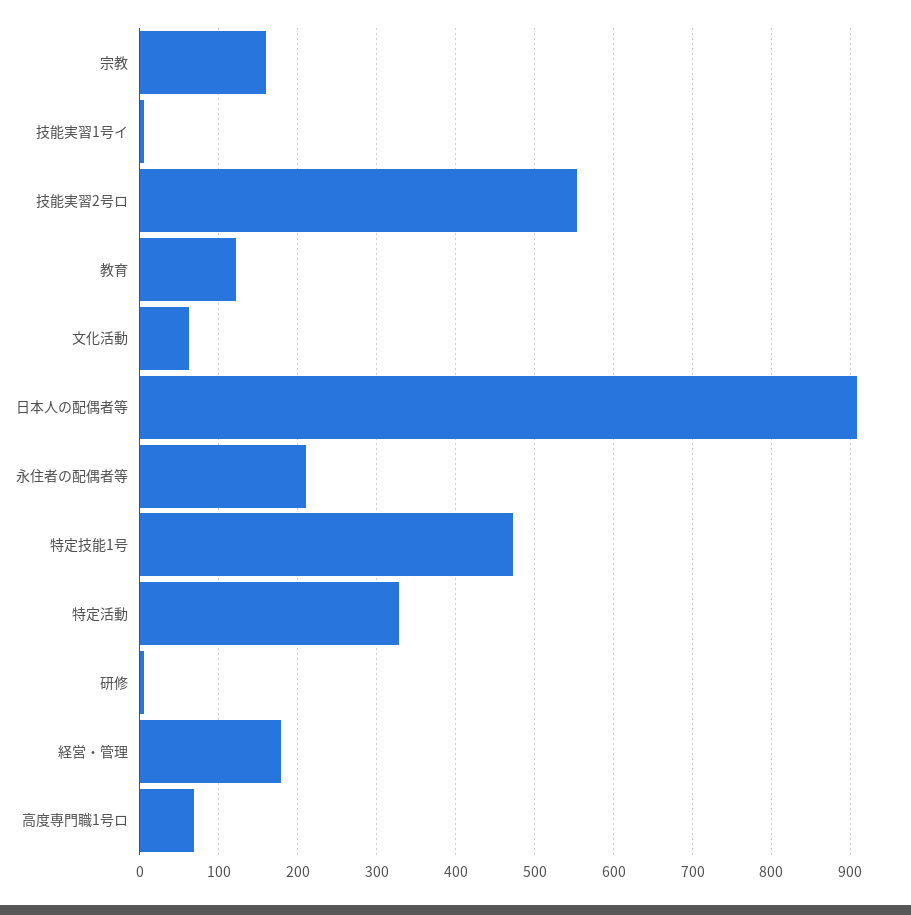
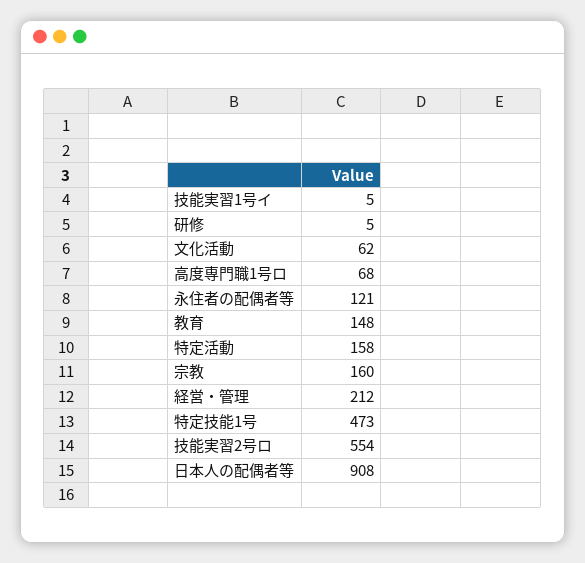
教育: 120 -> 148
永住者の配偶者等: 210 -> 121
特定活動: 330 -> 158
経営・管理: 180 -> 212

